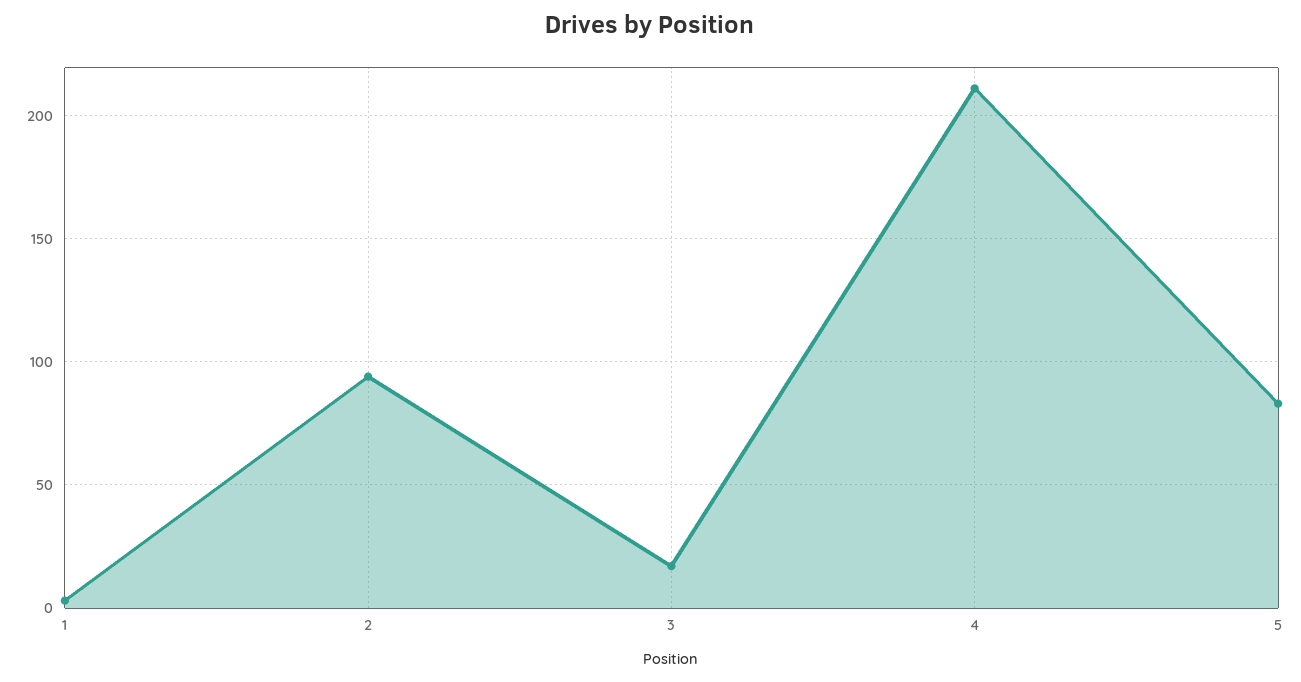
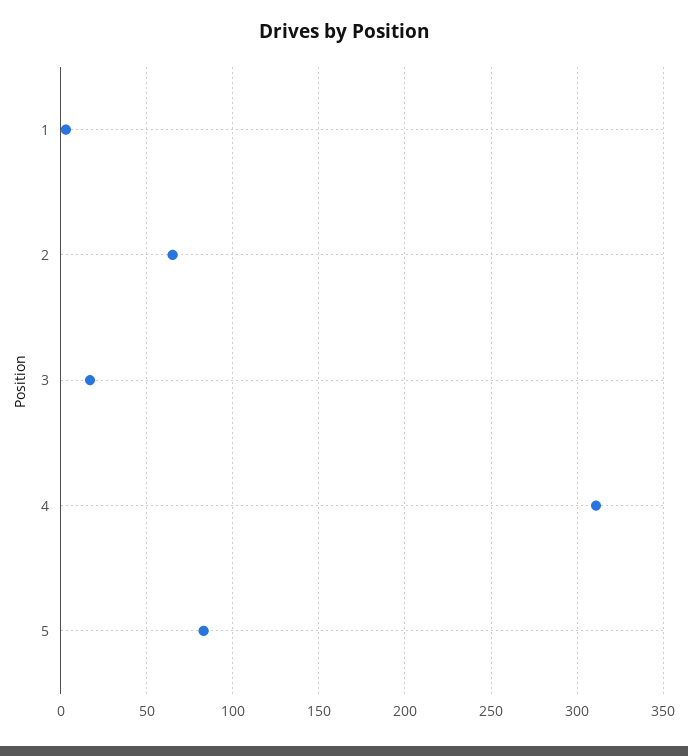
2: 95 -> 65
4: 210 -> 310

